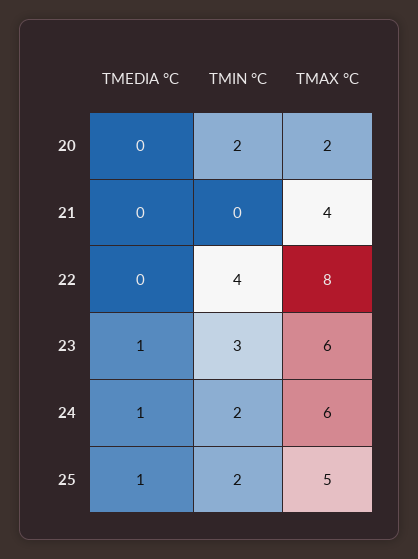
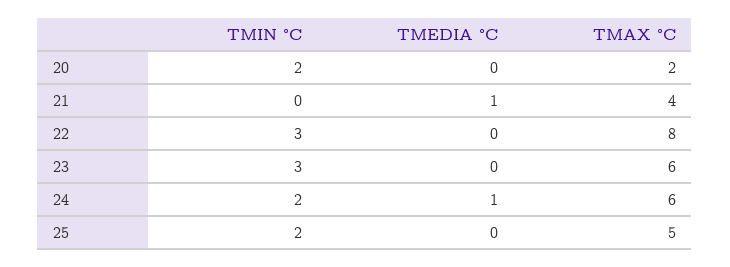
TMEDIA °C, 21: 0 -> 1
TMIN °C, 22: 4 -> 3
TMEDIA °C, 23: 1 -> 0
TMEDIA °C, 25: 1 -> 0

